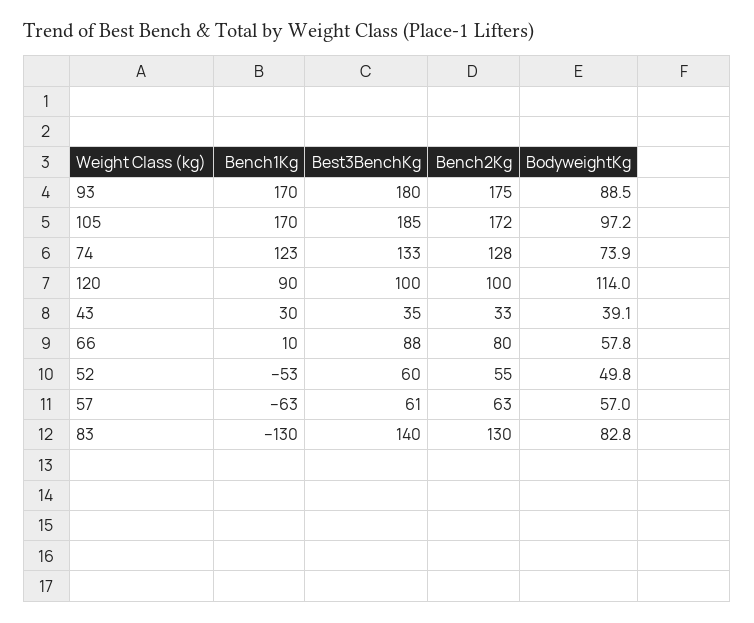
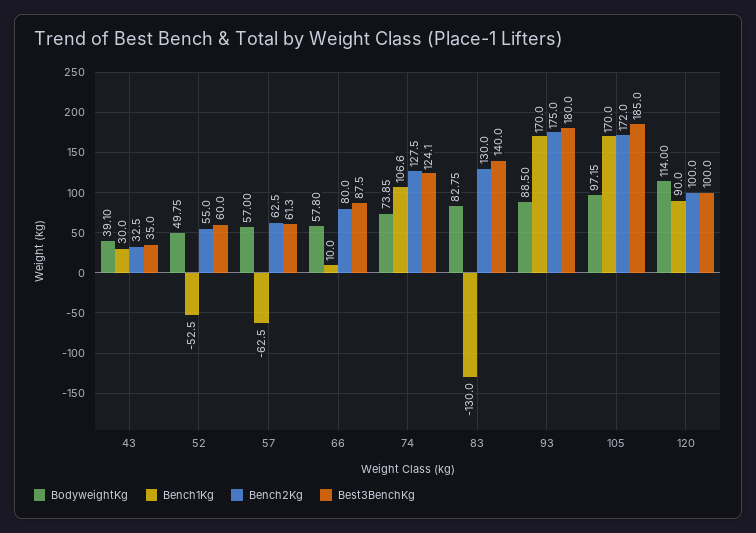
Bench1Kg, 74: 123 -> 106.6
Best3BenchKg, 74: 133 -> 124.1

